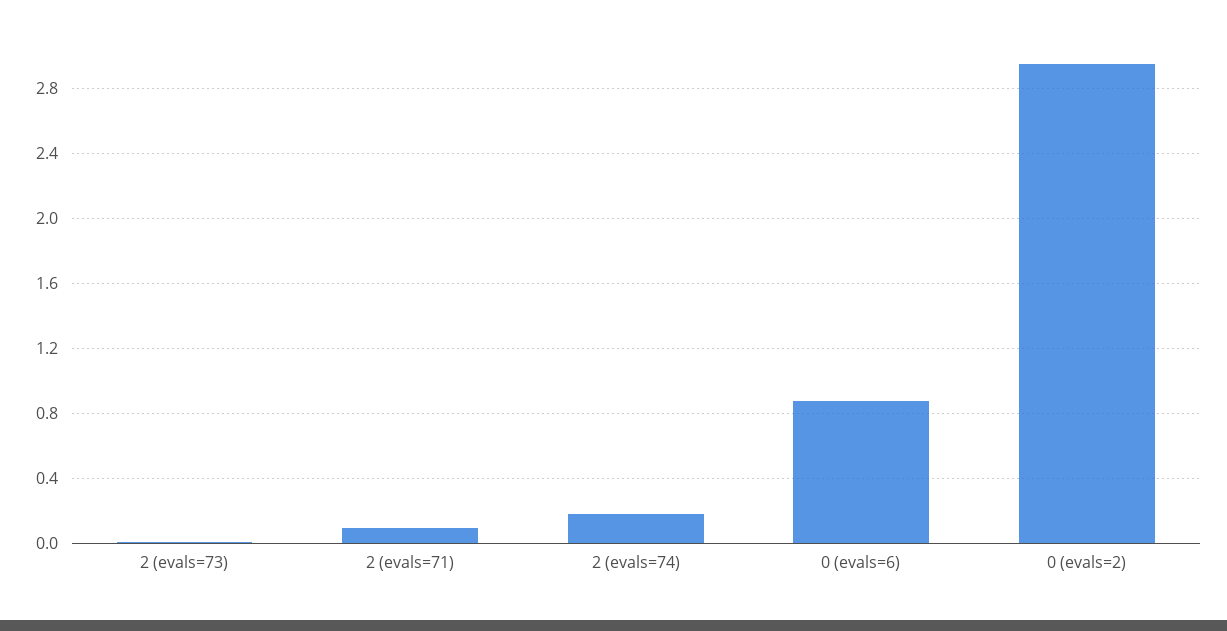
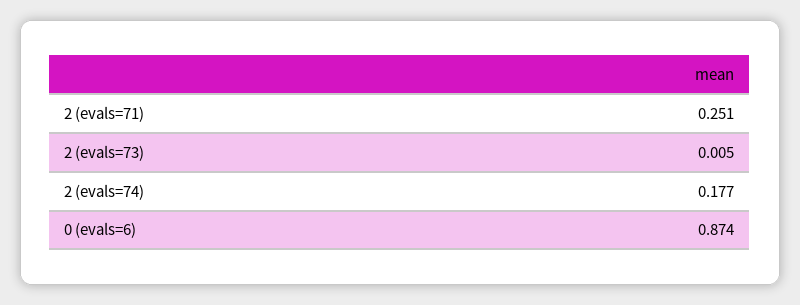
2 (evals=71): 0.1 -> 0.251
0 (evals=2): 2.95 -> none

